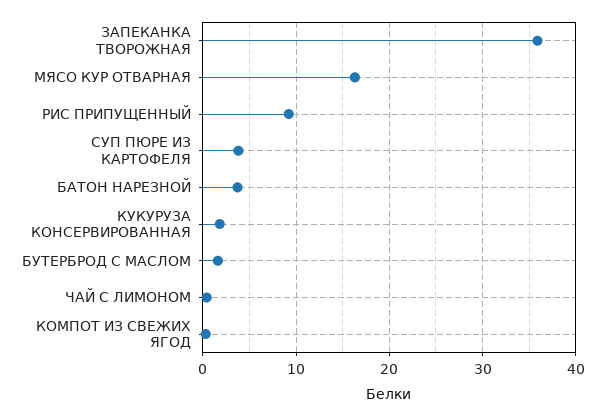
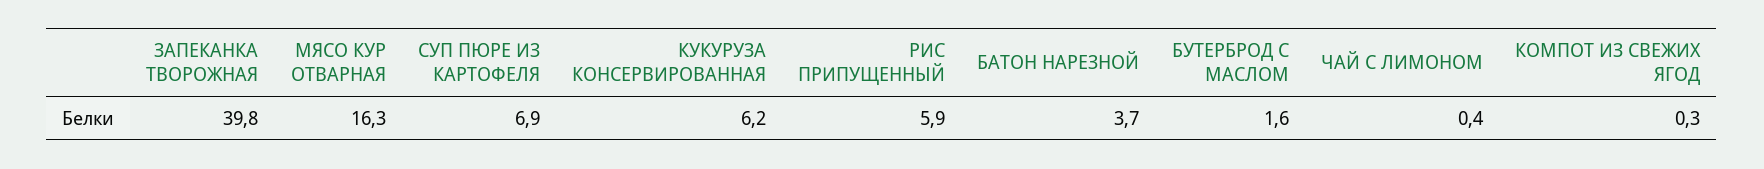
ЗАПЕКАНКА ТВОРОЖНАЯ: 36 -> 39.8
РИС ПРИПУЩЕННЫЙ: 9 -> 5.9
СУП ПЮРЕ ИЗ КАРТОФЕЛЯ: 4 -> 6.9
КУКУРУЗА КОНСЕРВИРОВАННАЯ: 2 -> 6.2

